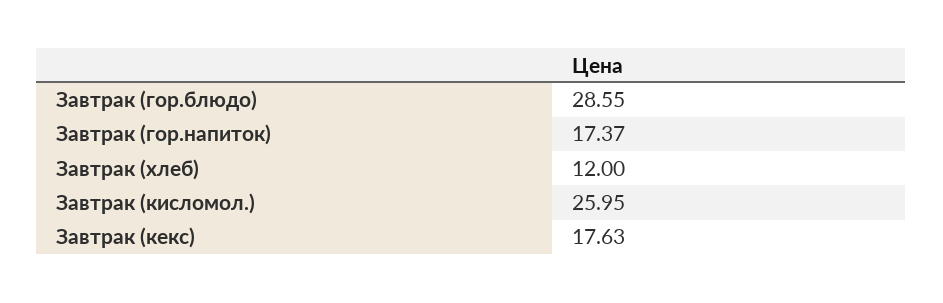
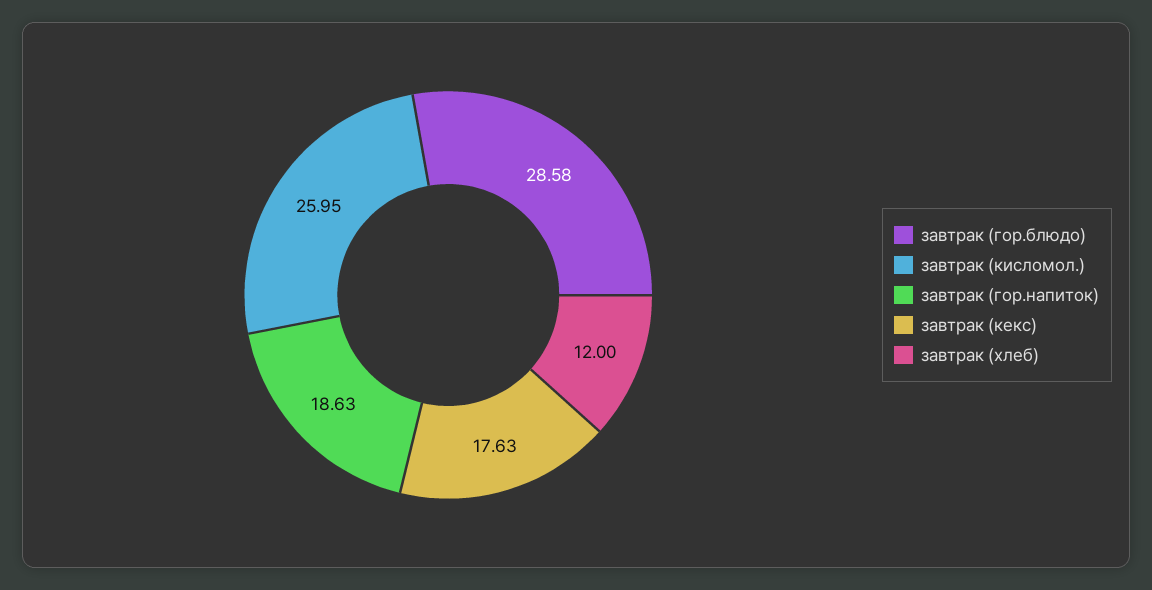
Завтрак (гор.блюдо): 28.55 -> 28.58
Завтрак (гор.напиток): 17.37 -> 18.63

